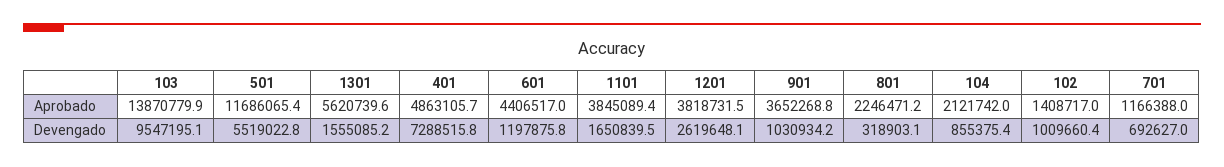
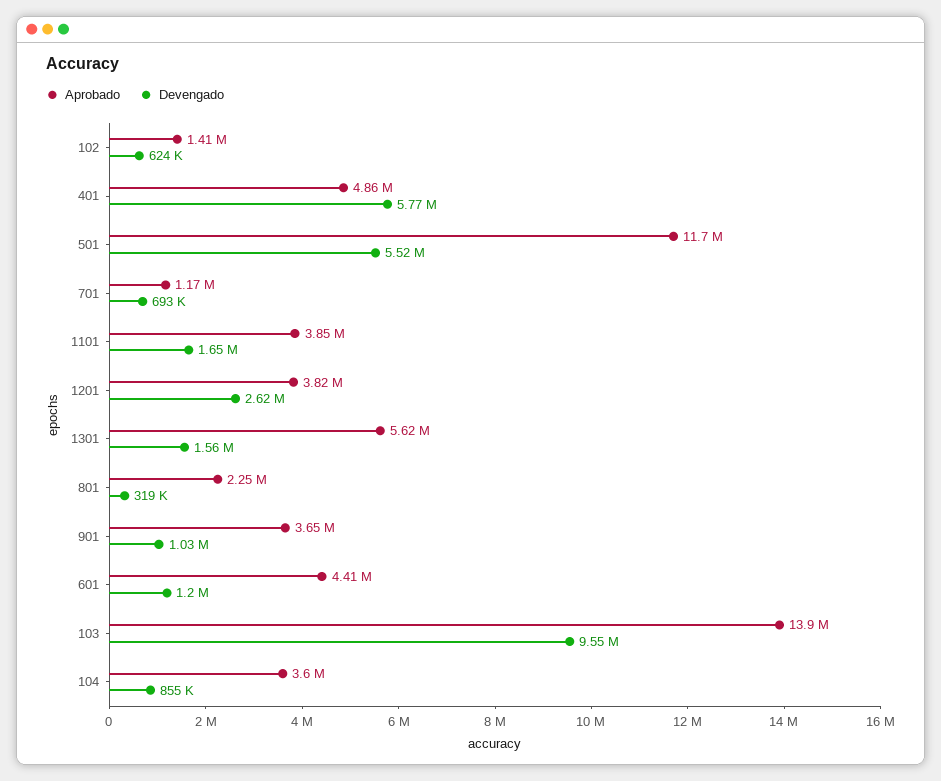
Aprobado, 104: 2121742 -> 3600000
Devengado, 401: 7288515.8 -> 5770000
Devengado, 102: 1009660.4 -> 624000

